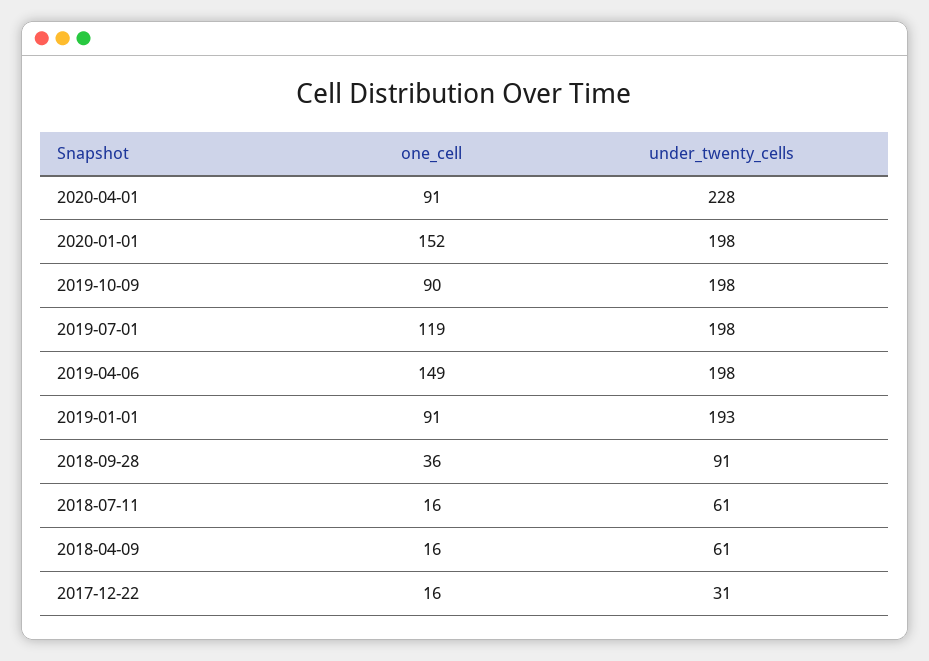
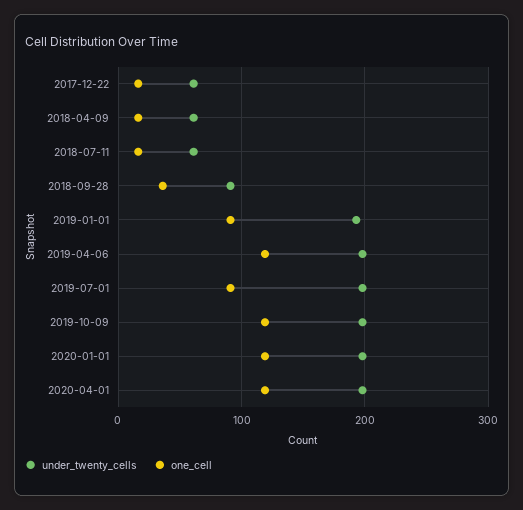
one_cell, 2020-04-01: 91 -> 120
under_twenty_cells, 2020-04-01: 228 -> 200
one_cell, 2020-01-01: 152 -> 120
one_cell, 2019-10-09: 90 -> 120
one_cell, 2019-07-01: 119 -> 90
one_cell, 2019-04-06: 149 -> 120
under_twenty_cells, 2017-12-22: 31 -> 60

